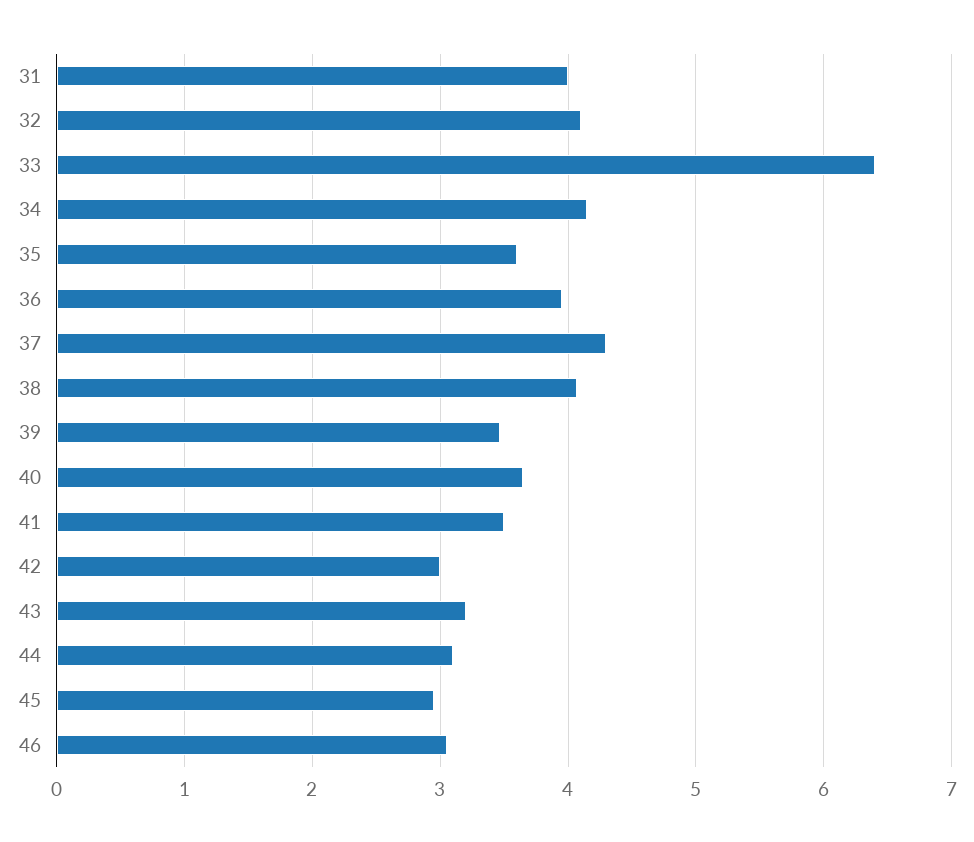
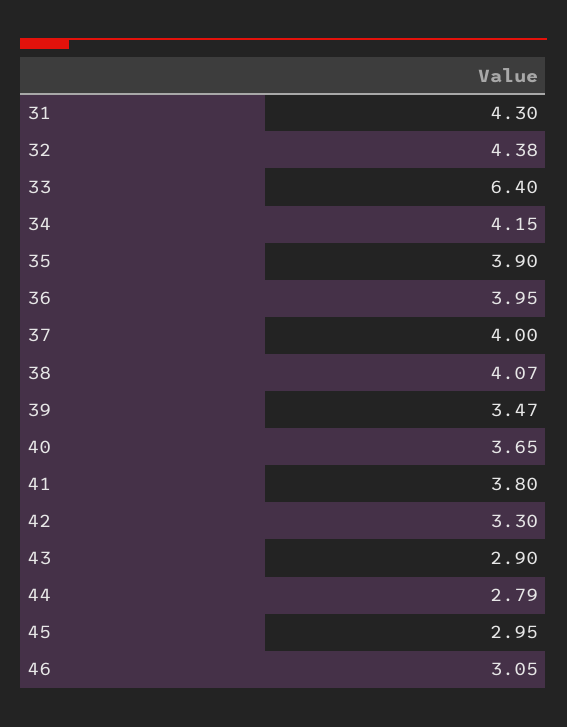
31: 4 -> 4.3
32: 4.1 -> 4.38
35: 3.6 -> 3.9
37: 4.3 -> 4
41: 3.5 -> 3.8
42: 3 -> 3.3
43: 3.2 -> 2.9
44: 3.1 -> 2.79

